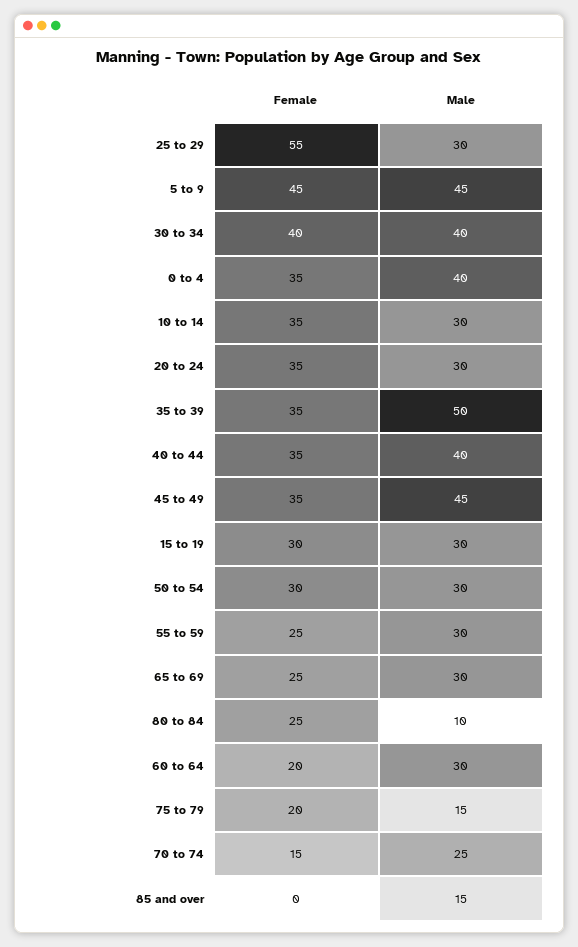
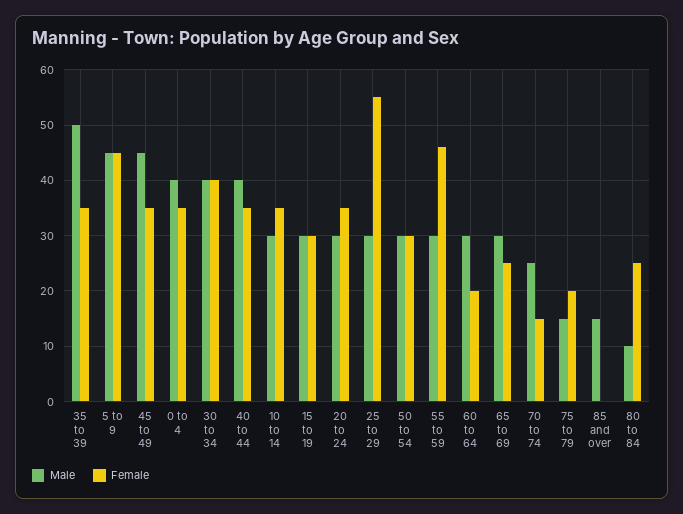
Female, 55 to 59: 25 -> 45

